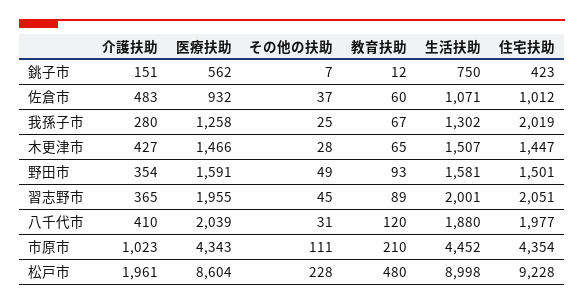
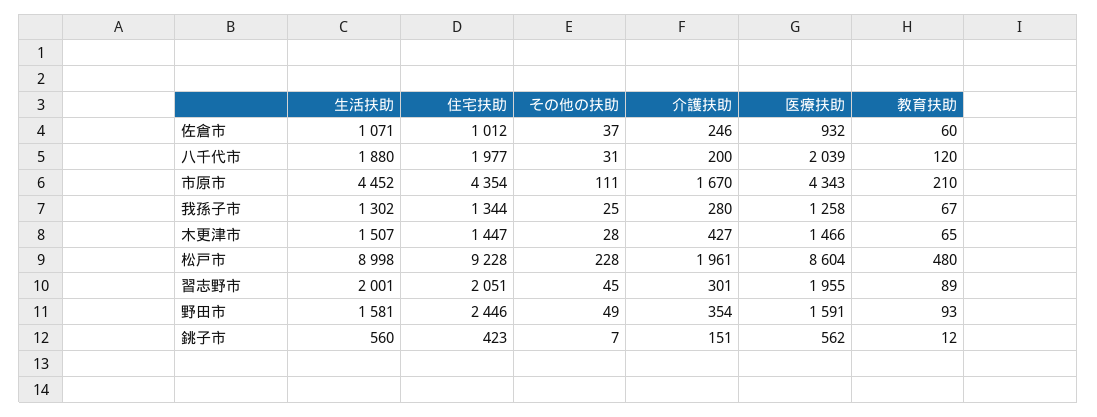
生活扶助, 銚子市: 750 -> 560
介護扶助, 佐倉市: 483 -> 246
住宅扶助, 我孫子市: 2019 -> 1344
住宅扶助, 野田市: 1501 -> 2446
介護扶助, 習志野市: 365 -> 301
介護扶助, 八千代市: 410 -> 200
介護扶助, 市原市: 1023 -> 1670

